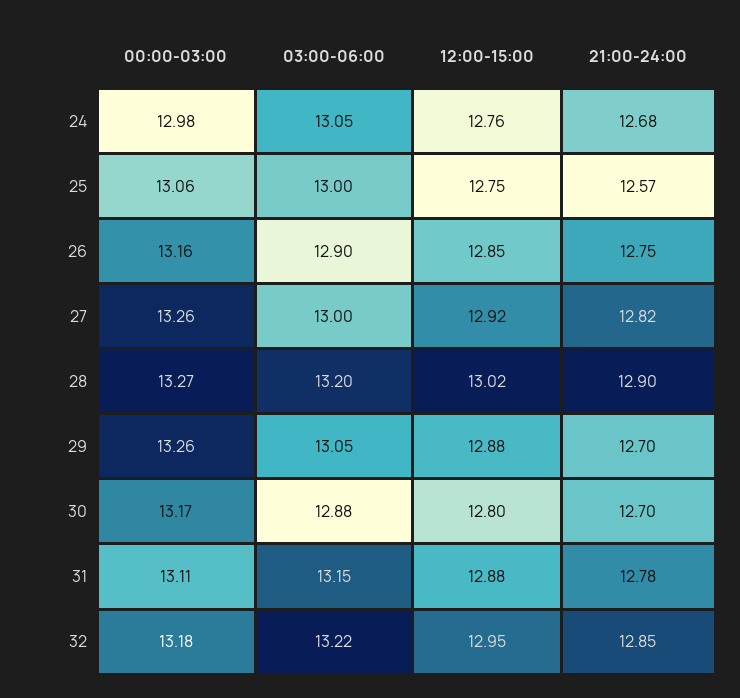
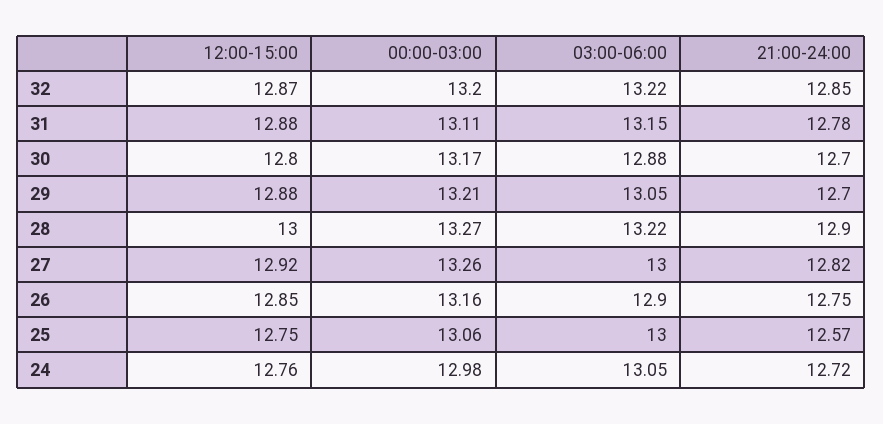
21:00-24:00, 24: 12.68 -> 12.72
03:00-06:00, 28: 13.2 -> 13.22
12:00-15:00, 28: 13.02 -> 13
00:00-03:00, 29: 13.26 -> 13.21
00:00-03:00, 32: 13.18 -> 13.2
12:00-15:00, 32: 12.95 -> 12.87

